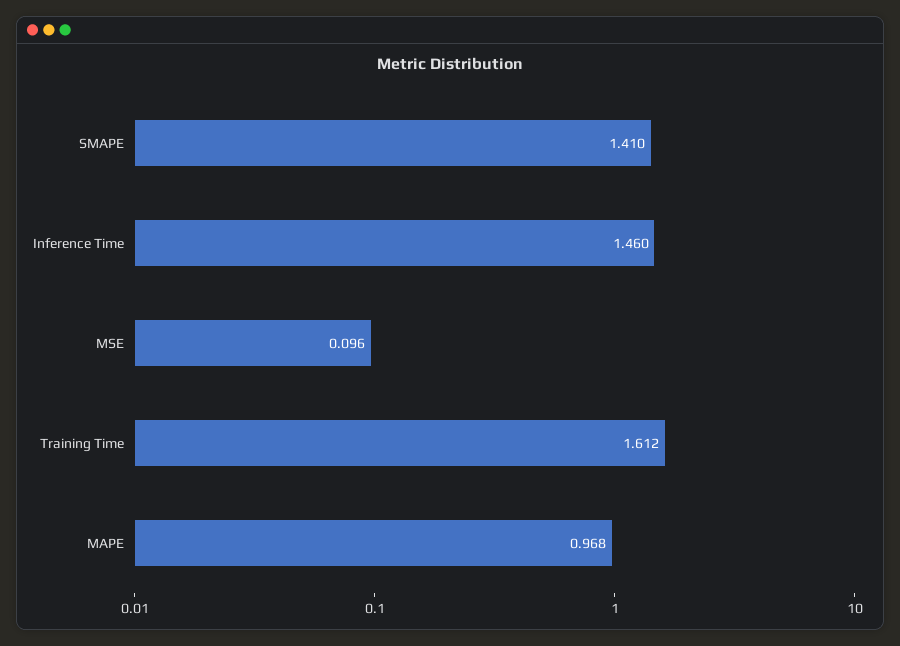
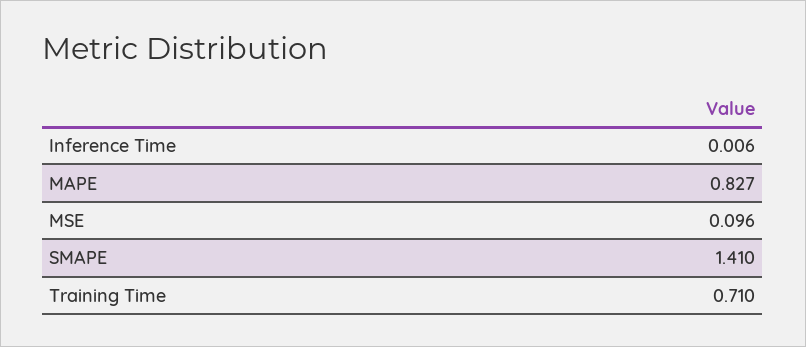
Inference Time: 1.46 -> 0.006
Training Time: 1.612 -> 0.71
MAPE: 0.968 -> 0.827

